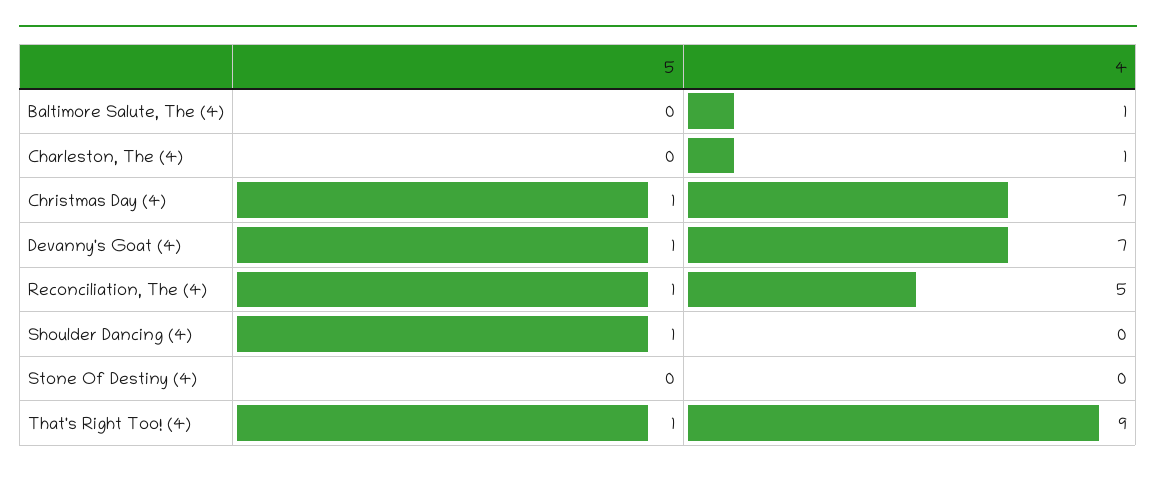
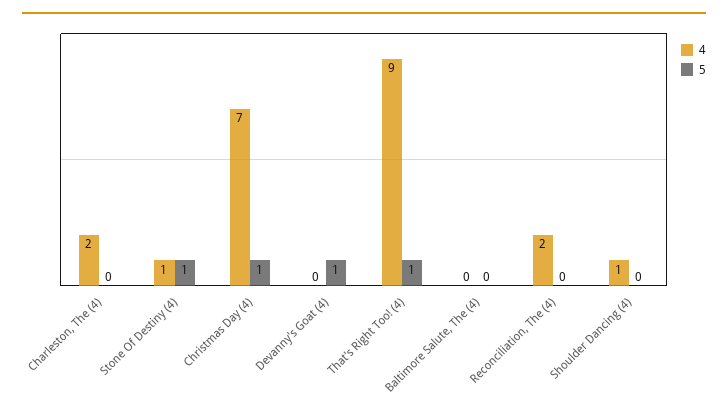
4, Baltimore Salute, The (4): 1 -> 0
4, Charleston, The (4): 1 -> 2
4, Devanny's Goat (4): 7 -> 0
5, Reconciliation, The (4): 1 -> 0
4, Reconciliation, The (4): 5 -> 2
5, Shoulder Dancing (4): 1 -> 0
4, Shoulder Dancing (4): 0 -> 1
5, Stone Of Destiny (4): 0 -> 1
4, Stone Of Destiny (4): 0 -> 1

